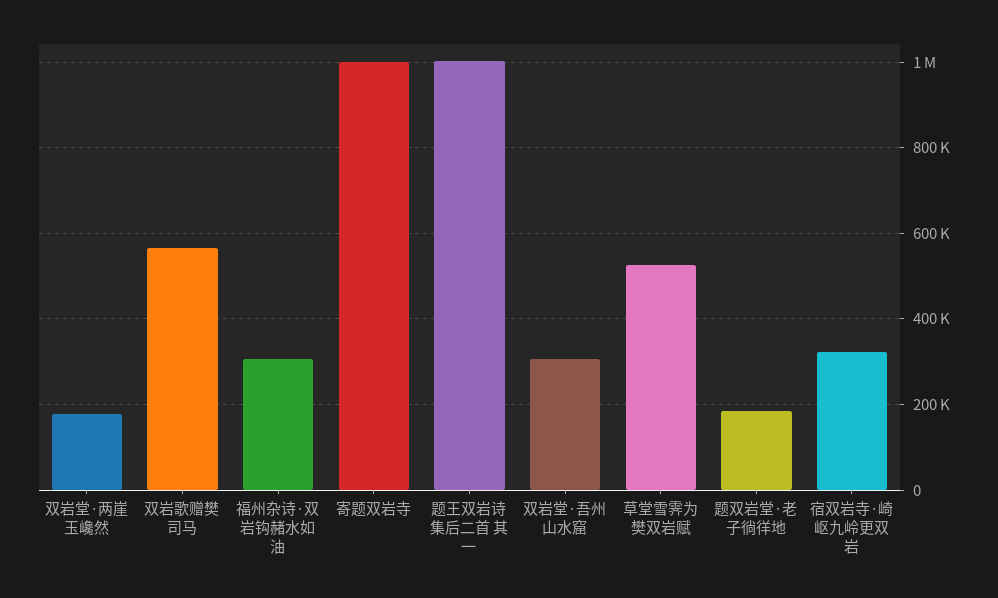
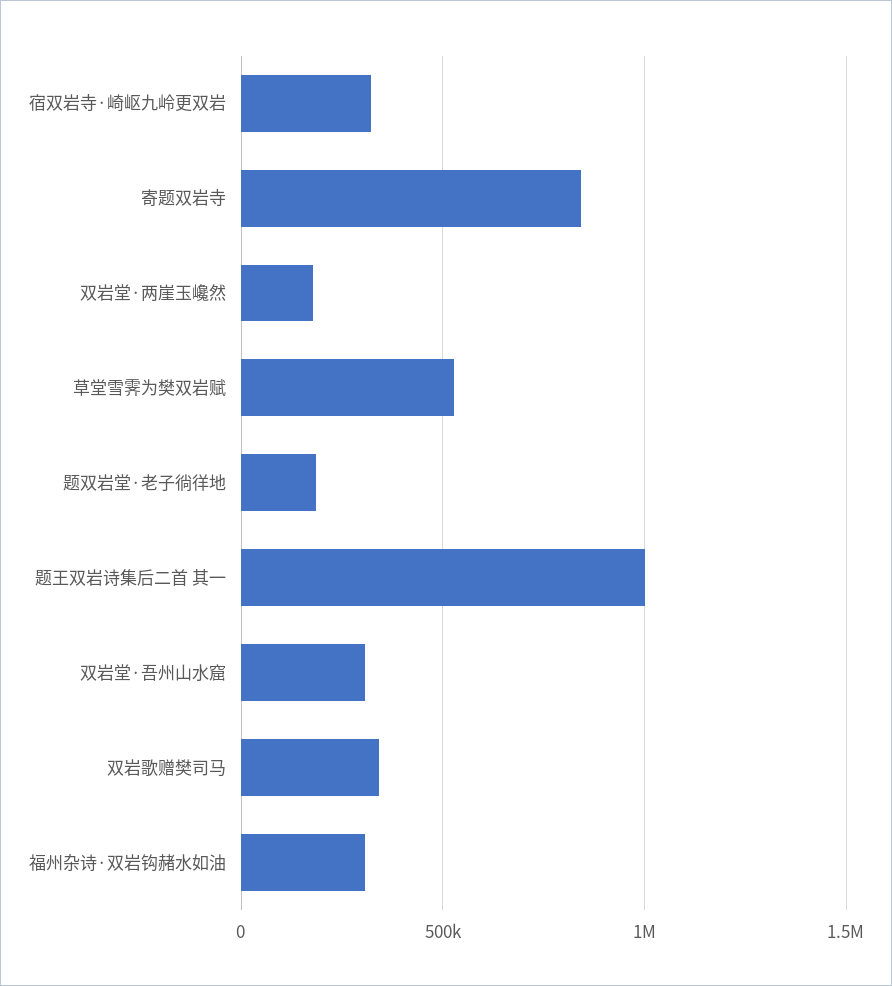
双岩歌赠樊司马: 560000 -> 350000
寄题双岩寺: 1000000 -> 850000

